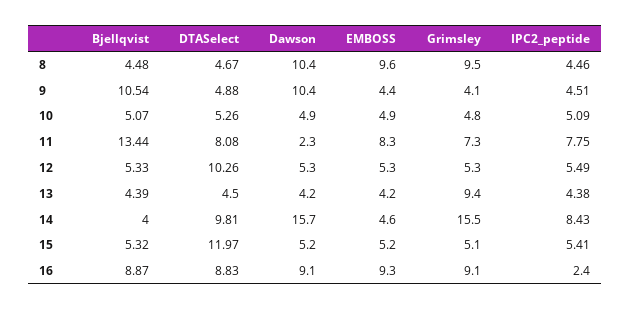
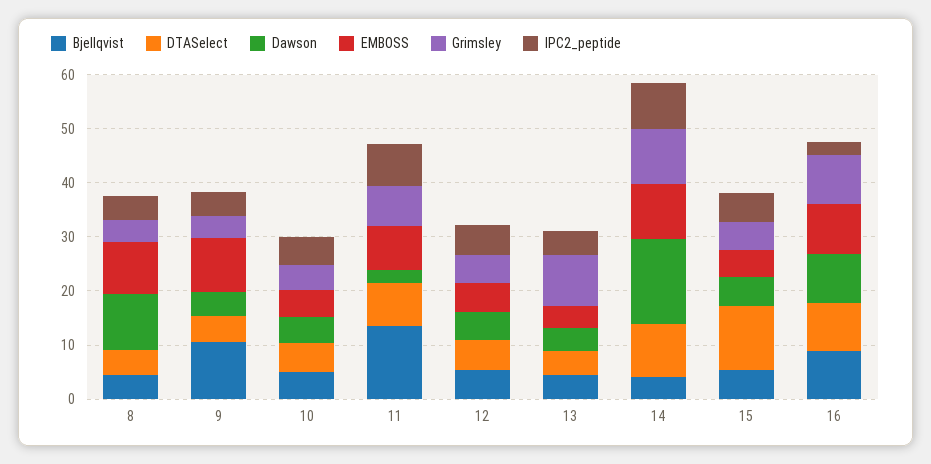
Grimsley, 8: 9.5 -> 4
Dawson, 9: 10.4 -> 4
EMBOSS, 9: 4.4 -> 10
DTASelect, 12: 10.26 -> 6
EMBOSS, 14: 4.6 -> 10
Grimsley, 14: 15.5 -> 10

